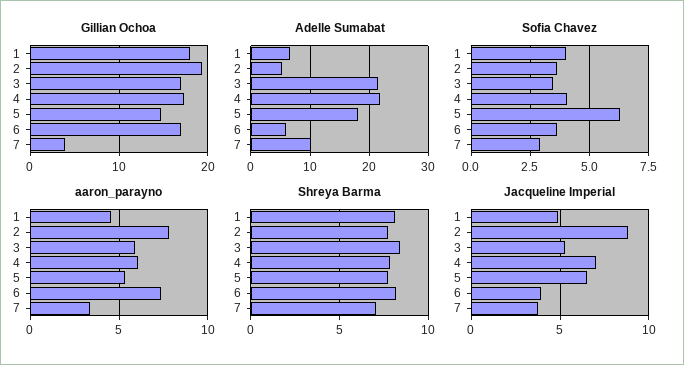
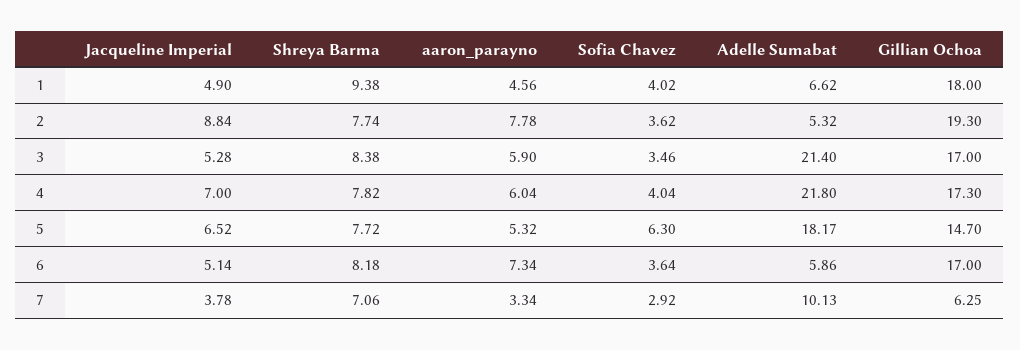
Gillian Ochoa, 7: 4 -> 6.25
Shreya Barma, 1: 8 -> 9.38
Jacqueline Imperial, 6: 4 -> 5.14

